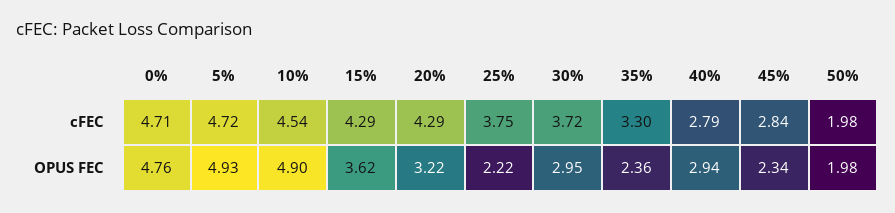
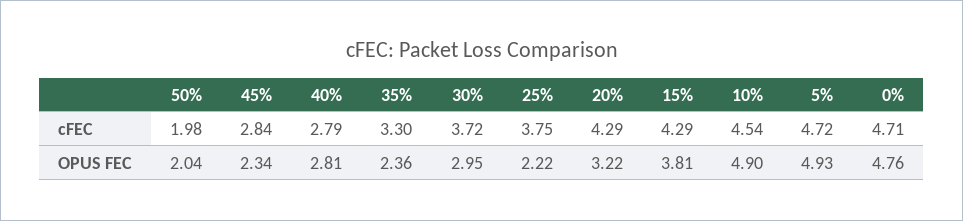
15%, OPUS FEC: 3.62 -> 3.81
40%, OPUS FEC: 2.94 -> 2.81
50%, OPUS FEC: 1.98 -> 2.04

